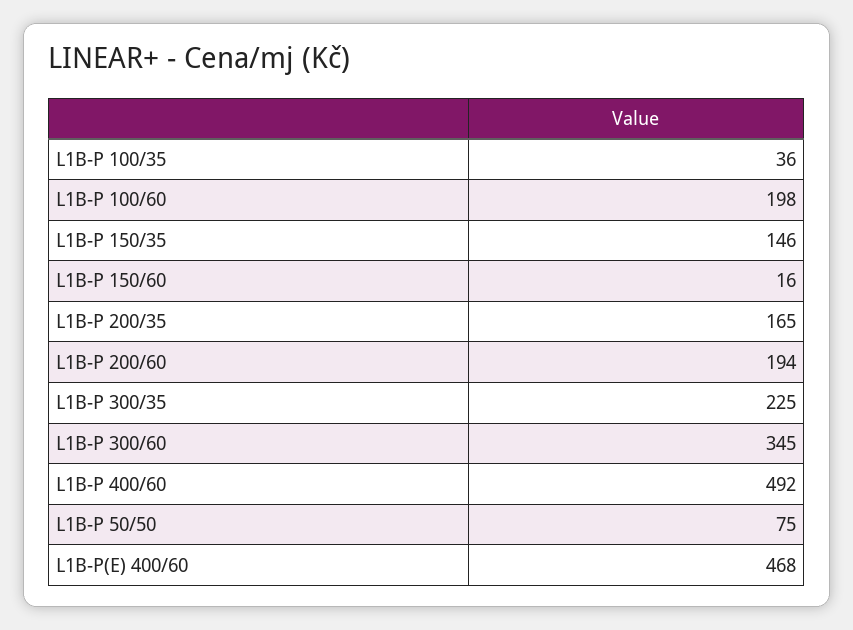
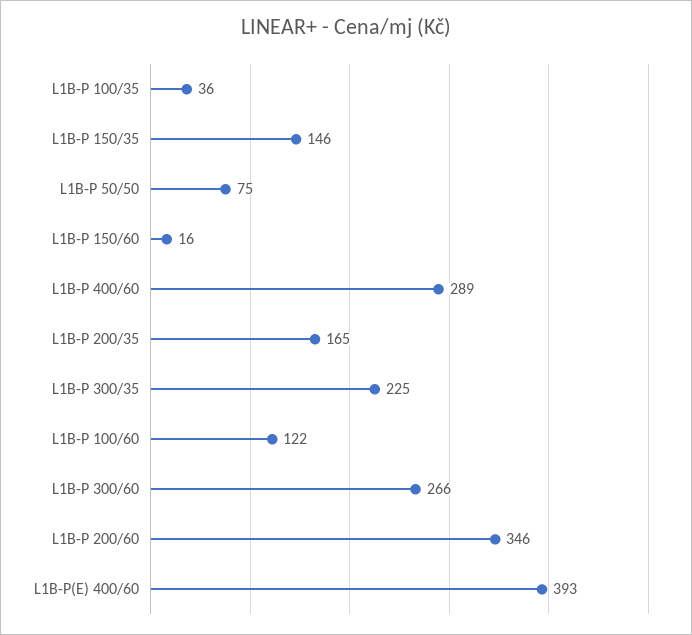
L1B-P 100/60: 198 -> 122
L1B-P 200/60: 194 -> 346
L1B-P 300/60: 345 -> 266
L1B-P 400/60: 492 -> 289
L1B-P(E) 400/60: 468 -> 393

